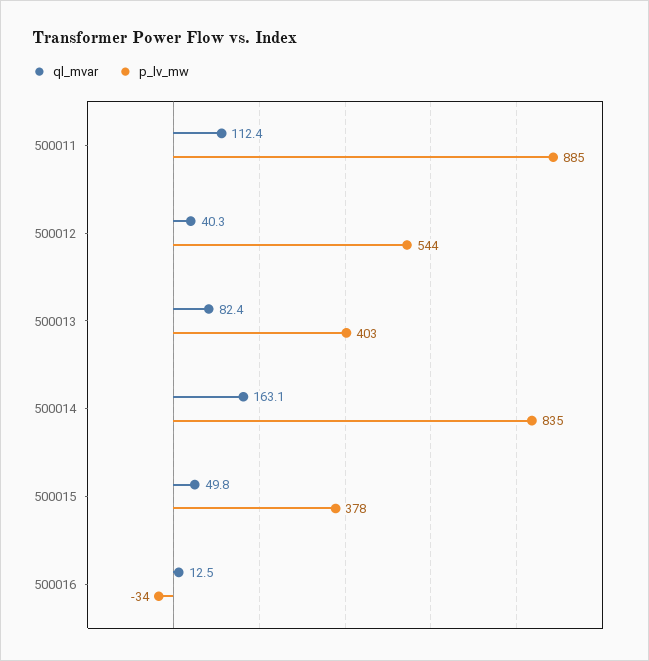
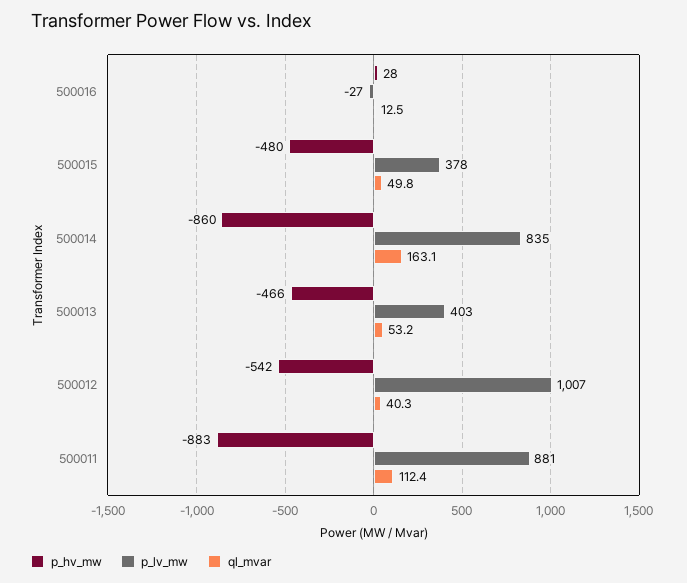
p_lv_mw, 500011: 885 -> 881
p_lv_mw, 500012: 544 -> 1007
ql_mvar, 500013: 82.4 -> 53.2
p_lv_mw, 500016: -34 -> -27
p_hv_mw, 500016: none -> 28
p_hv_mw, 500015: none -> -480
p_hv_mw, 500014: none -> -860
p_hv_mw, 500013: none -> -466
p_hv_mw, 500012: none -> -542
p_hv_mw, 500011: none -> -883

